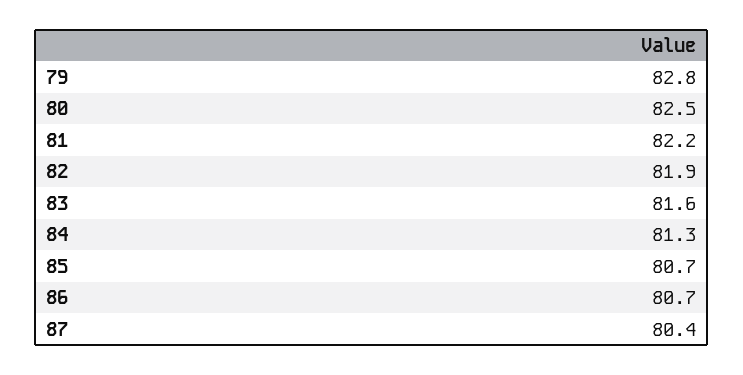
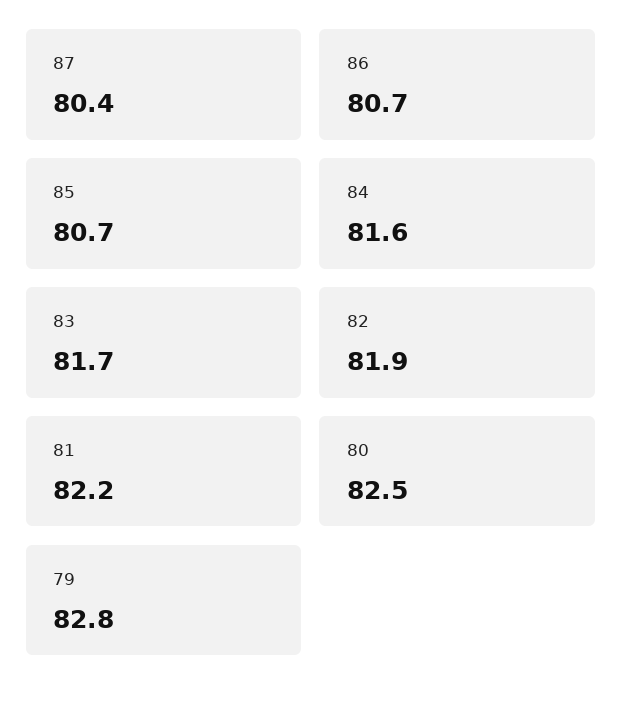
83: 81.6 -> 81.7
84: 81.3 -> 81.6

